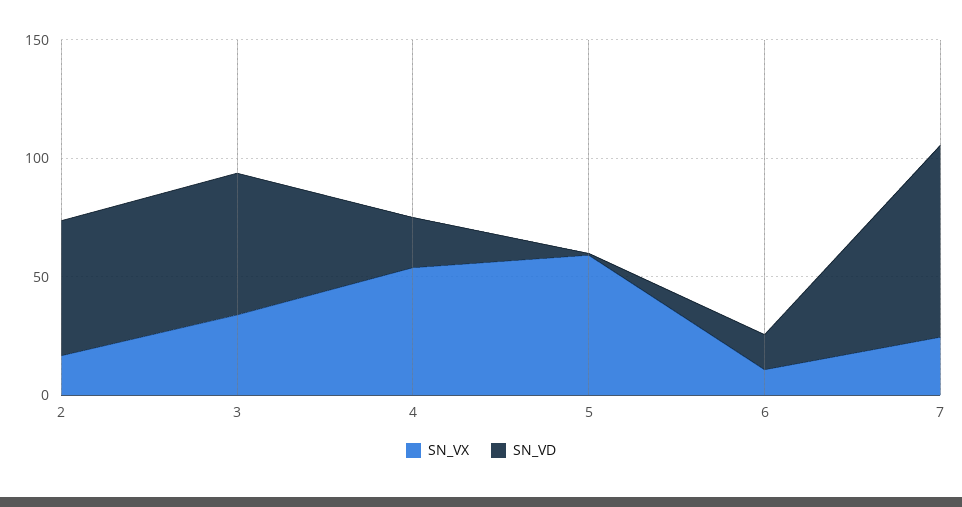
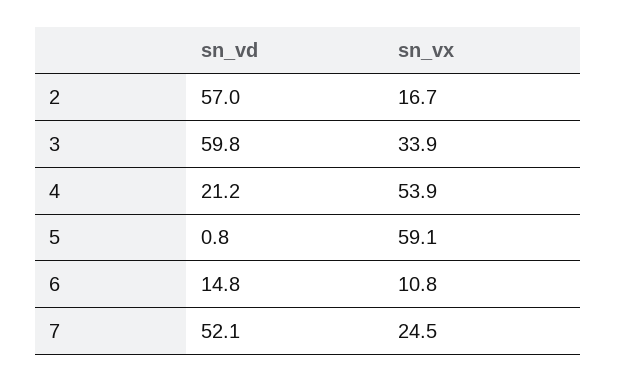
SN_VD, 7: 80 -> 52.1

